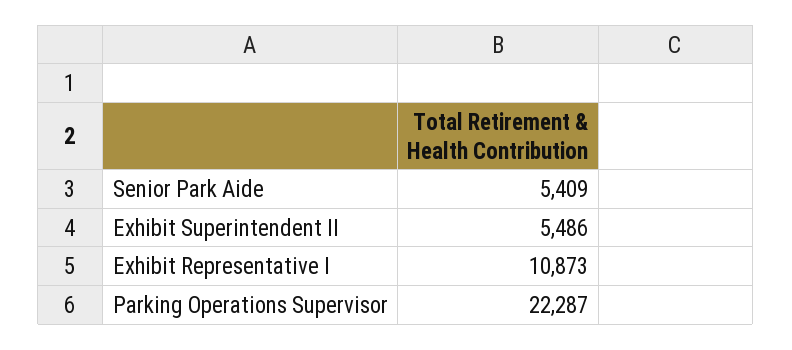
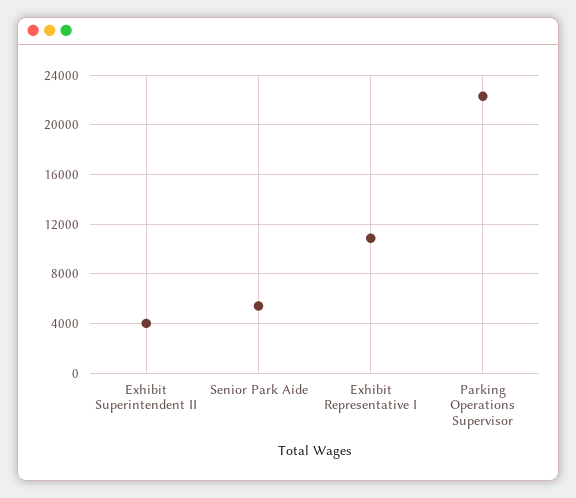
Exhibit Superintendent II: 5486 -> 4000

